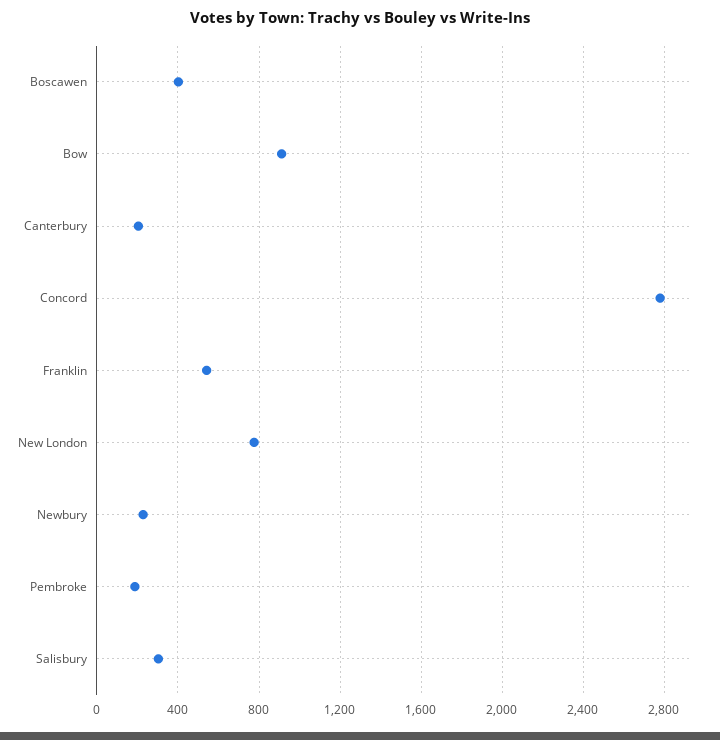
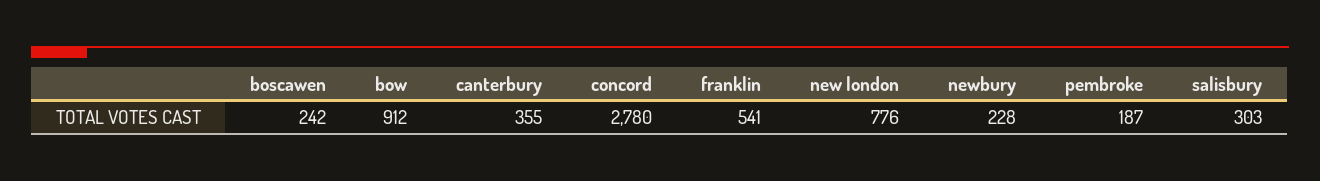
Boscawen: 400 -> 242
Canterbury: 200 -> 355

